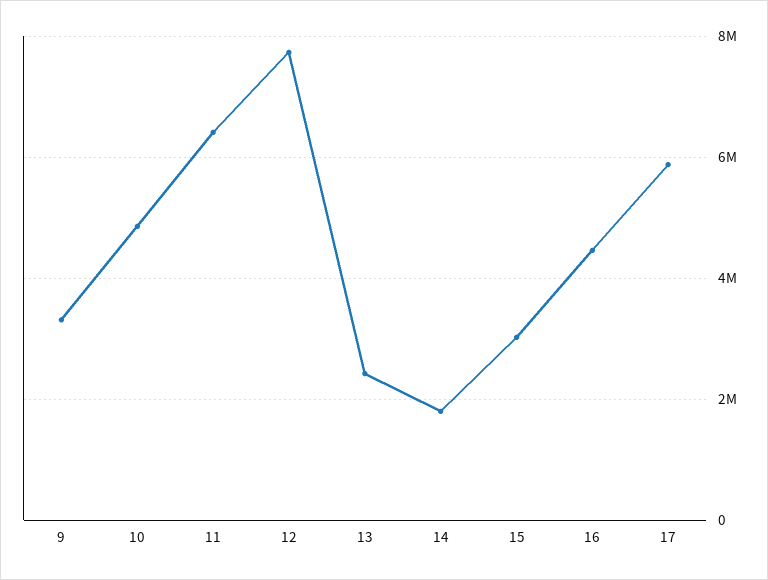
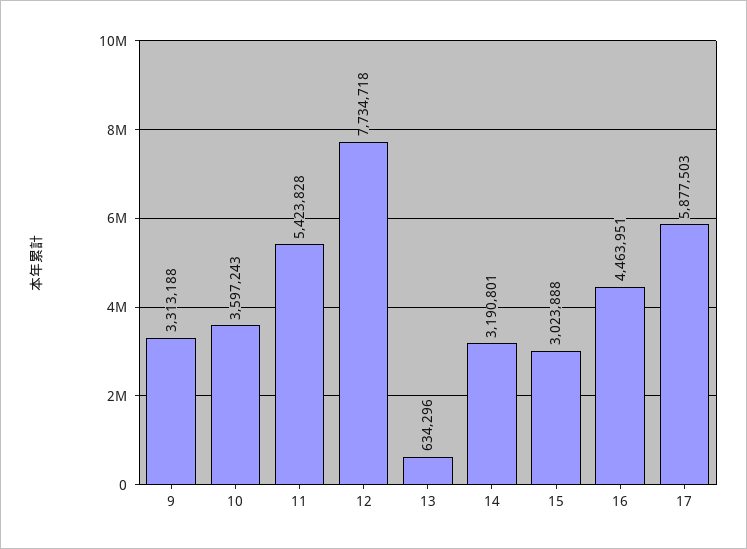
10: 4800000 -> 3597243
11: 6400000 -> 5423828
13: 2400000 -> 634296
14: 1800000 -> 3190801

